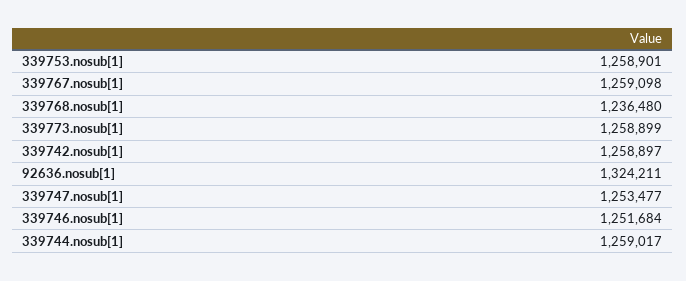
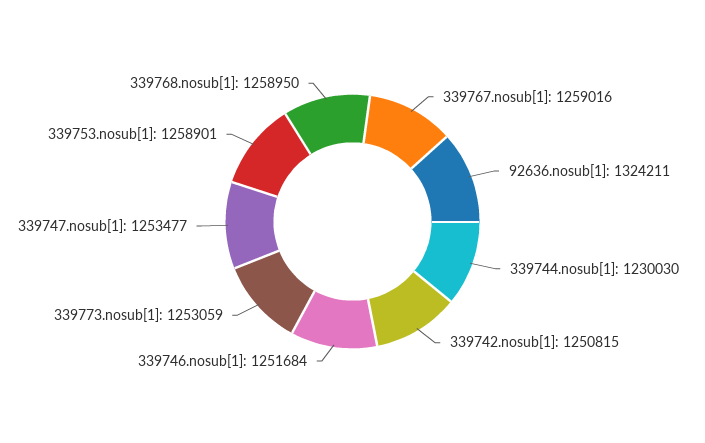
339767.nosub[1]: 1259098 -> 1259016
339768.nosub[1]: 1236480 -> 1258950
339773.nosub[1]: 1258899 -> 1253059
339742.nosub[1]: 1258897 -> 1250815
339744.nosub[1]: 1259017 -> 1230030

